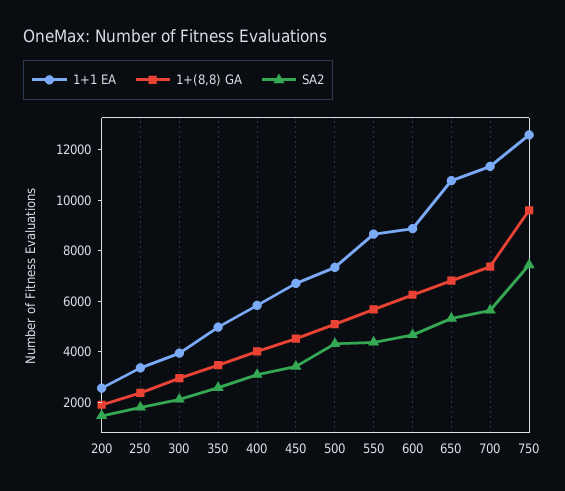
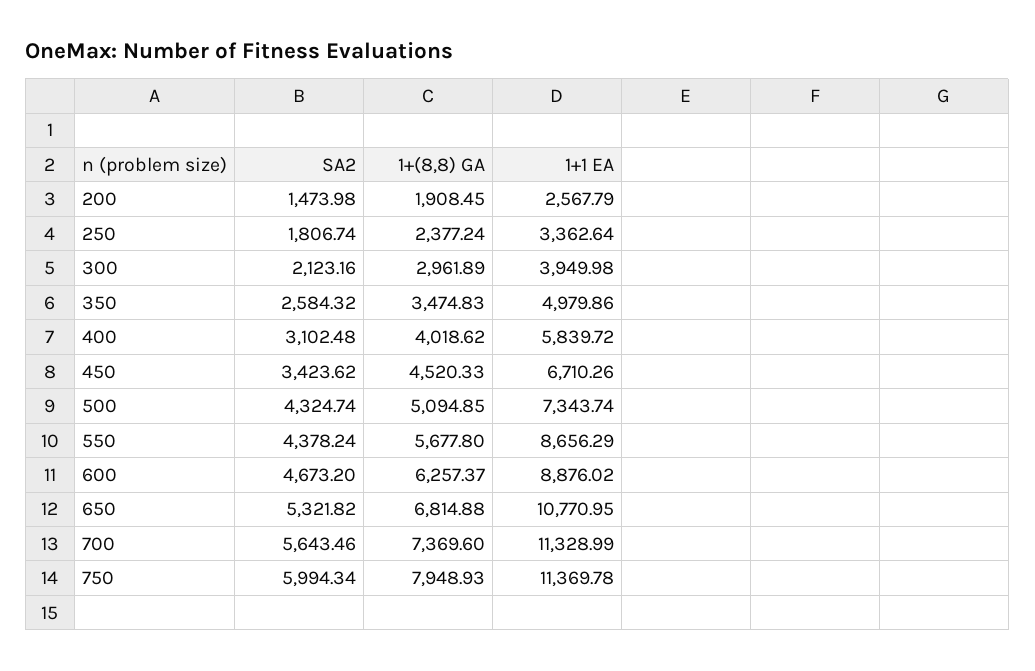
1+1 EA, 750: 12500 -> 11369.78
1+(8,8) GA, 750: 9500 -> 7948.93
SA2, 750: 7500 -> 5994.34

